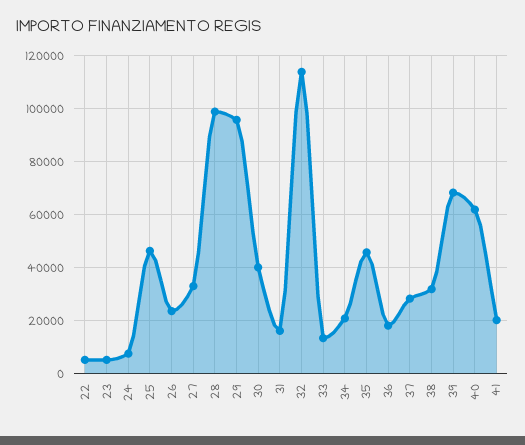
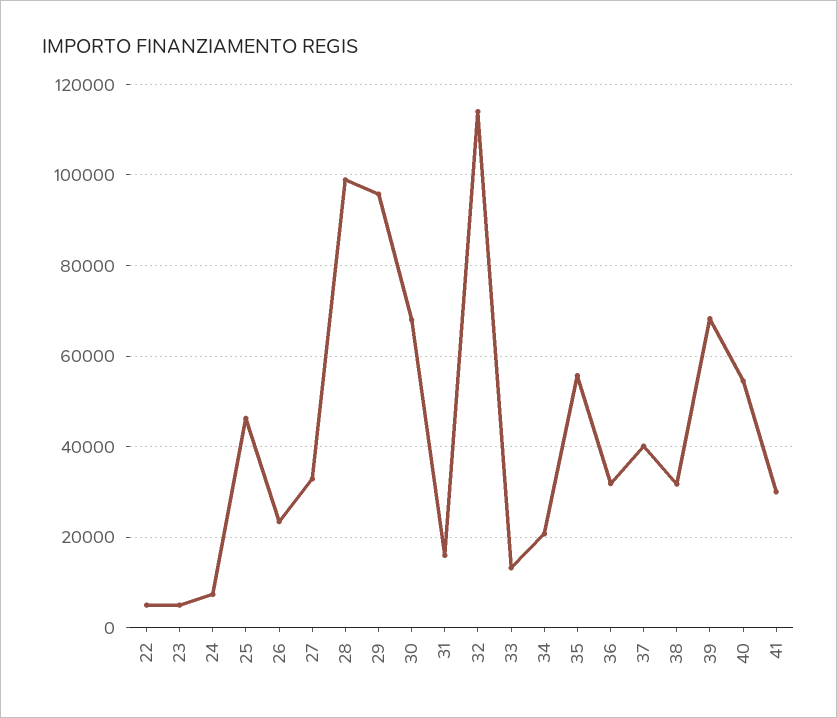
30: 40000 -> 68000
35: 45000 -> 56000
36: 17500 -> 32000
37: 27500 -> 40000
40: 62500 -> 54000
41: 20000 -> 30000

